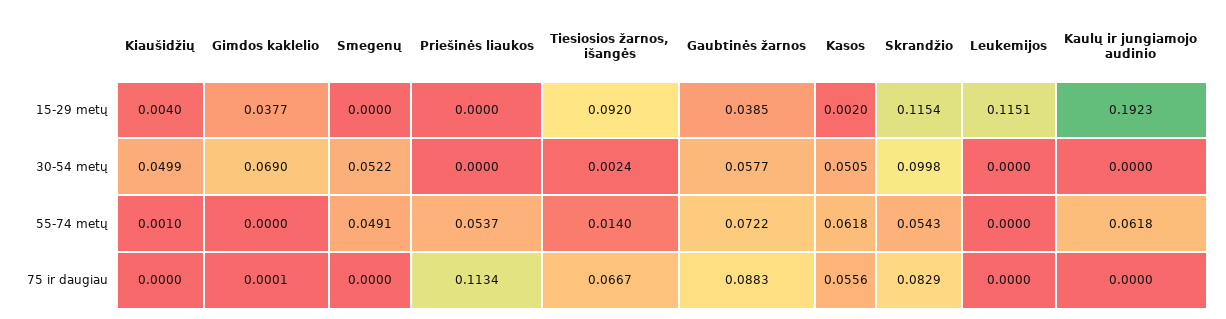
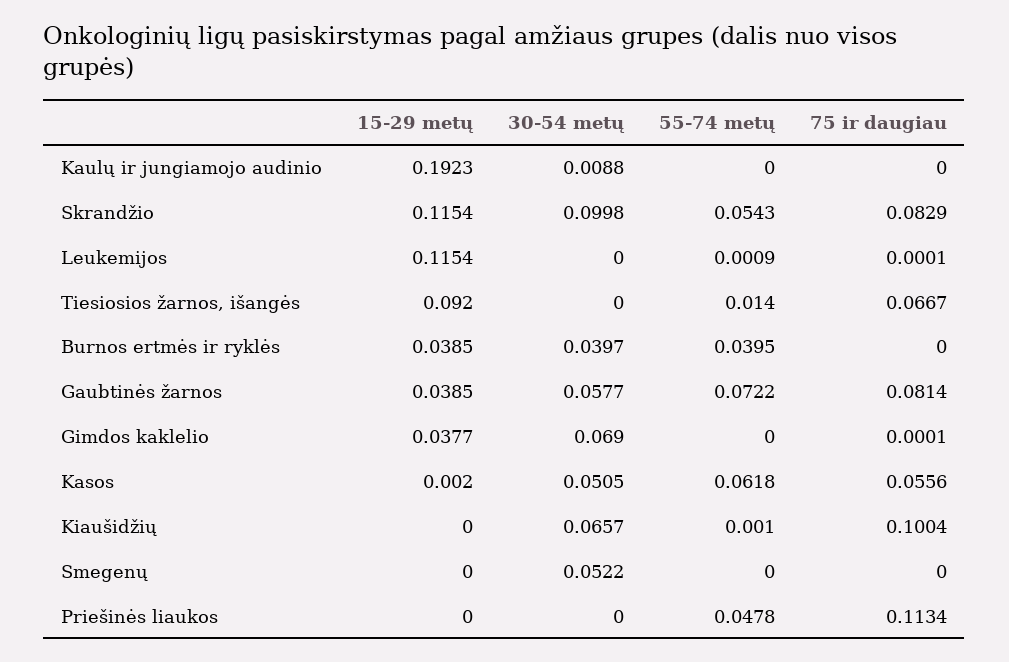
Kiaušidžių, 15-29 metų: 0.004 -> 0
Leukemijos, 15-29 metų: 0.1151 -> 0.1154
Kiaušidžių, 30-54 metų: 0.0499 -> 0.0657
Tiesiosios žarnos, išangės, 30-54 metų: 0.0024 -> 0
Kaulų ir jungiamojo audinio, 30-54 metų: 0 -> 0.0088
Smegenų, 55-74 metų: 0.0491 -> 0
Priešinės liaukos, 55-74 metų: 0.0537 -> 0.0478
Leukemijos, 55-74 metų: 0 -> 0.0009
Kaulų ir jungiamojo audinio, 55-74 metų: 0.0618 -> 0
Kiaušidžių, 75 ir daugiau: 0 -> 0.1004
Gaubtinės žarnos, 75 ir daugiau: 0.0883 -> 0.0814
Leukemijos, 75 ir daugiau: 0 -> 0.0001
Burnos ertmės ir ryklės, 15-29 metų: none -> 0.0385
Burnos ertmės ir ryklės, 30-54 metų: none -> 0.0397
Burnos ertmės ir ryklės, 55-74 metų: none -> 0.0395
Burnos ertmės ir ryklės, 75 ir daugiau: none -> 0

